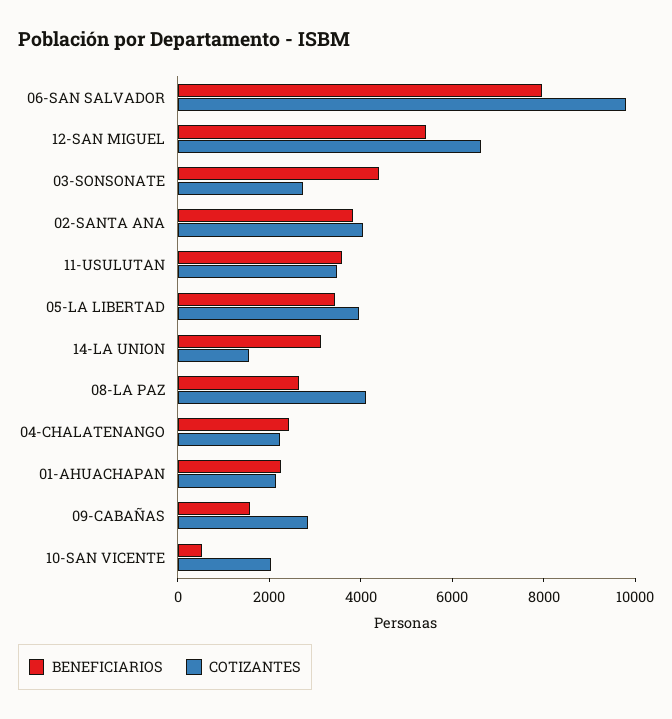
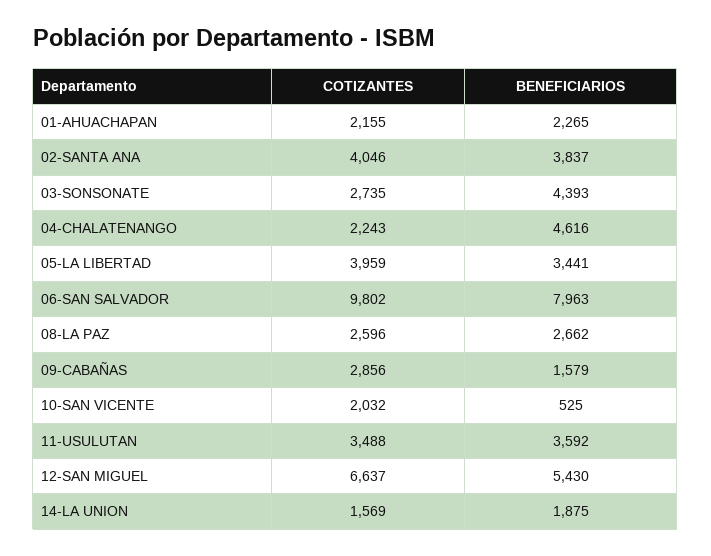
BENEFICIARIOS, 14-LA UNION: 3000 -> 1875
COTIZANTES, 08-LA PAZ: 4000 -> 2596
BENEFICIARIOS, 04-CHALATENANGO: 2500 -> 4616

